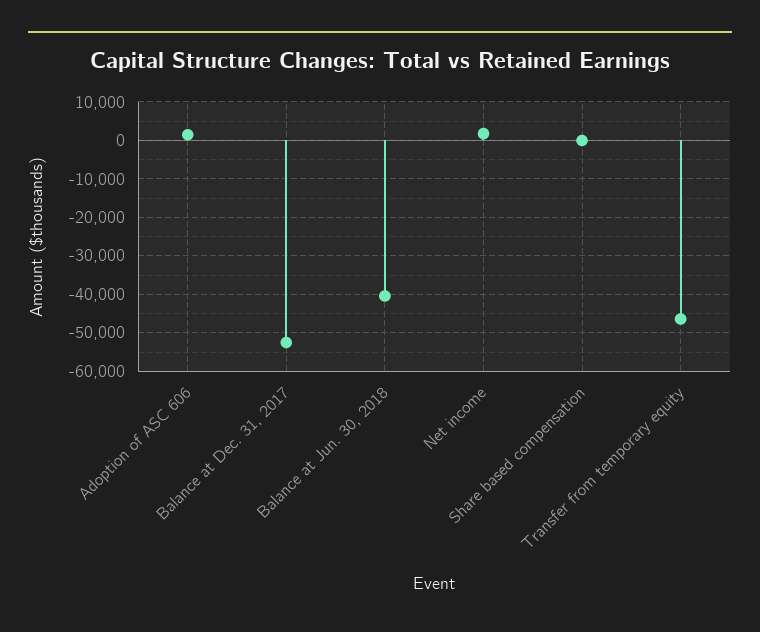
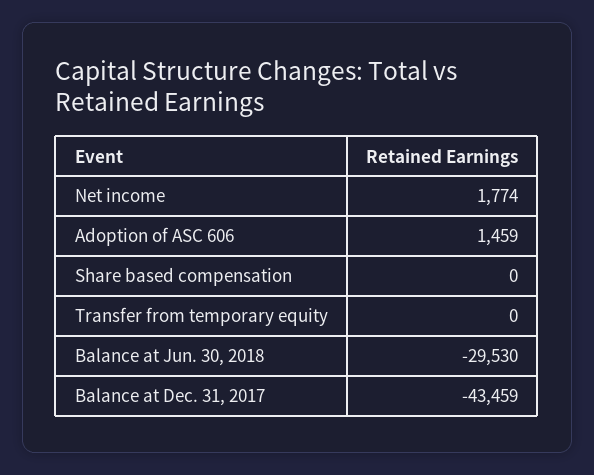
Balance at Dec. 31, 2017: -52000 -> -43459
Balance at Jun. 30, 2018: -40000 -> -29530
Transfer from temporary equity: -46000 -> 0

